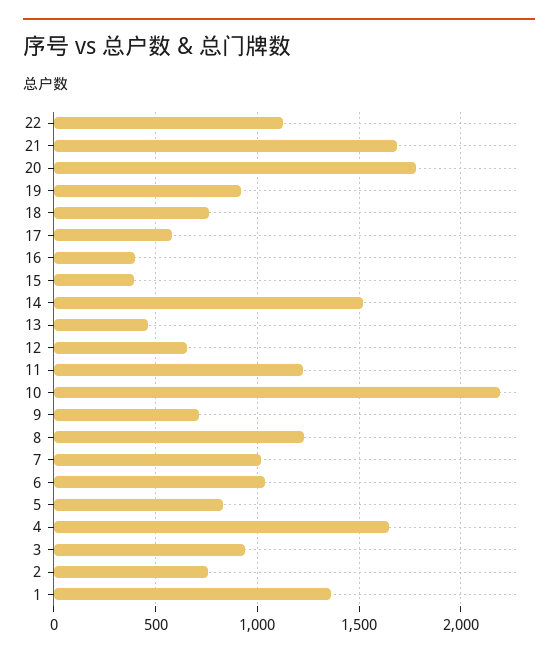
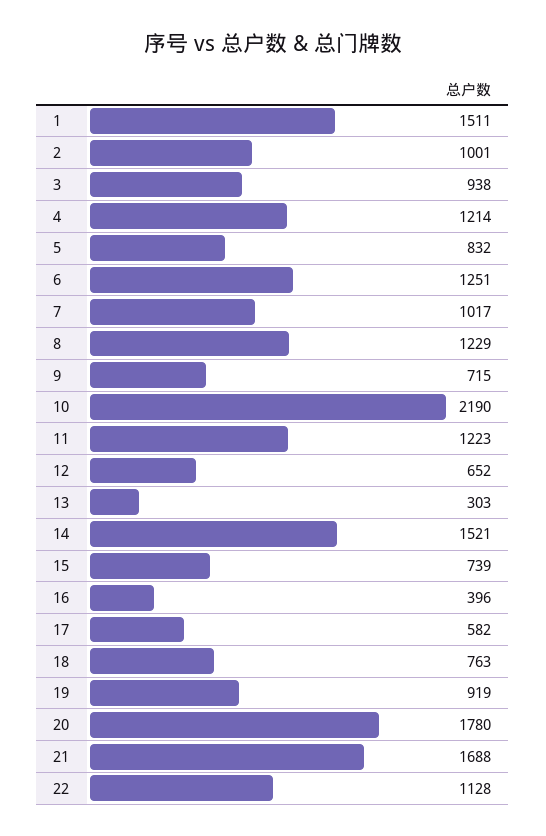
15: 400 -> 739
13: 450 -> 303
6: 1050 -> 1251
4: 1650 -> 1214
2: 750 -> 1001
1: 1350 -> 1511

